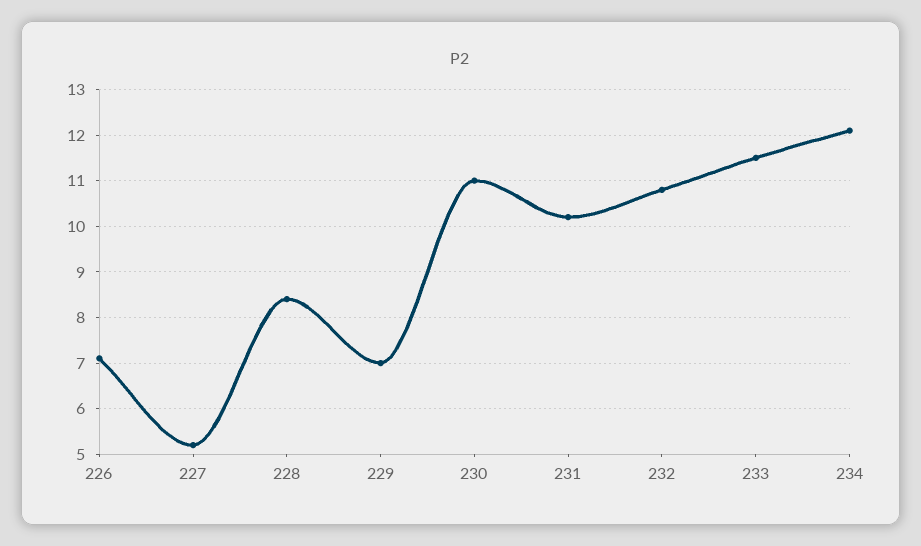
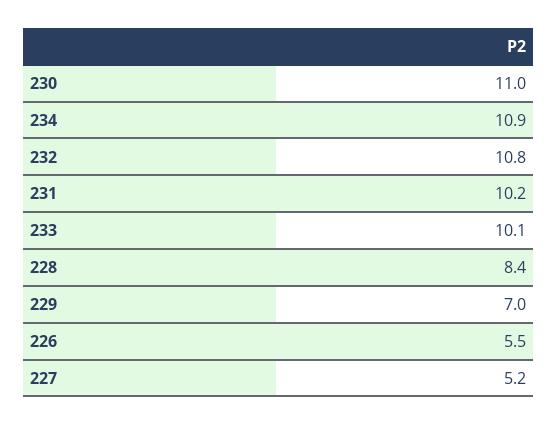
226: 7 -> 5.5
233: 11.5 -> 10.1
234: 12 -> 10.9

